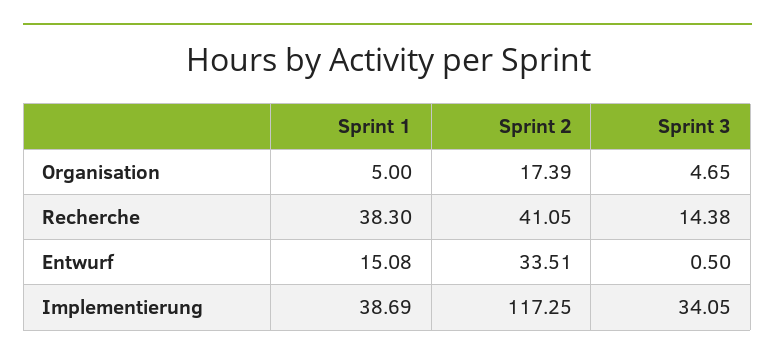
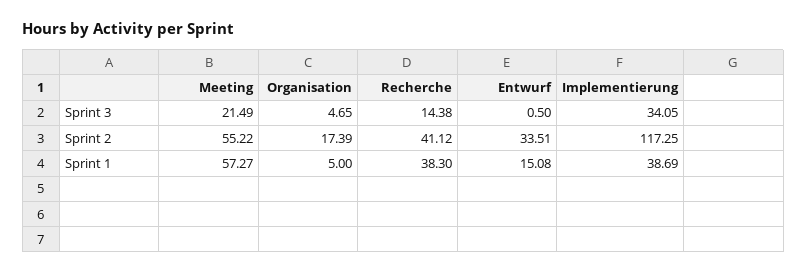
Sprint 2, Recherche: 41.05 -> 41.12
Sprint 3, Meeting: none -> 21.49
Sprint 2, Meeting: none -> 55.22
Sprint 1, Meeting: none -> 57.27

